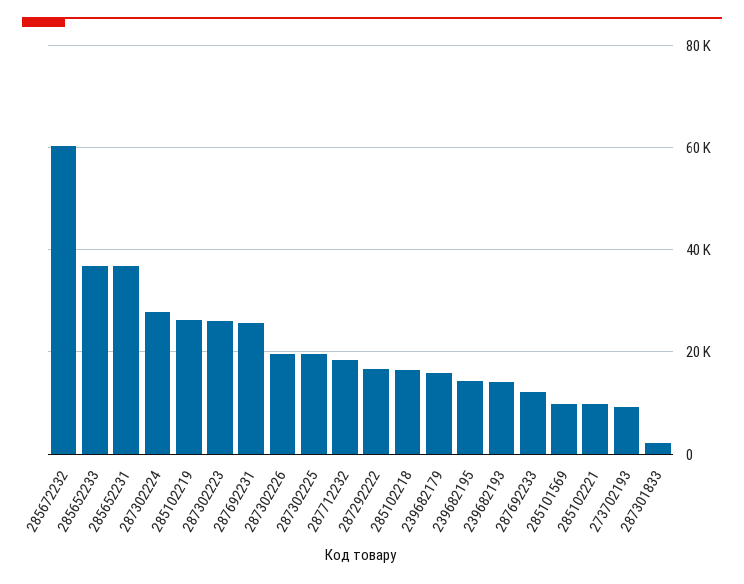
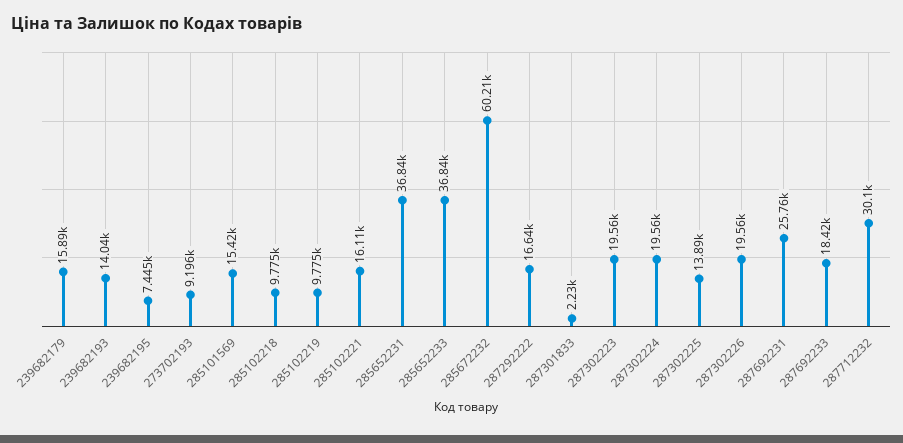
287302224: 28000 -> 19560
285102219: 26000 -> 9775
287302223: 26000 -> 19560
287302225: 20000 -> 13890
287712232: 18000 -> 30100
285102218: 16000 -> 9775
239682195: 14000 -> 7445
287692233: 12000 -> 18420
285101569: 10000 -> 15420
285102221: 10000 -> 16110

